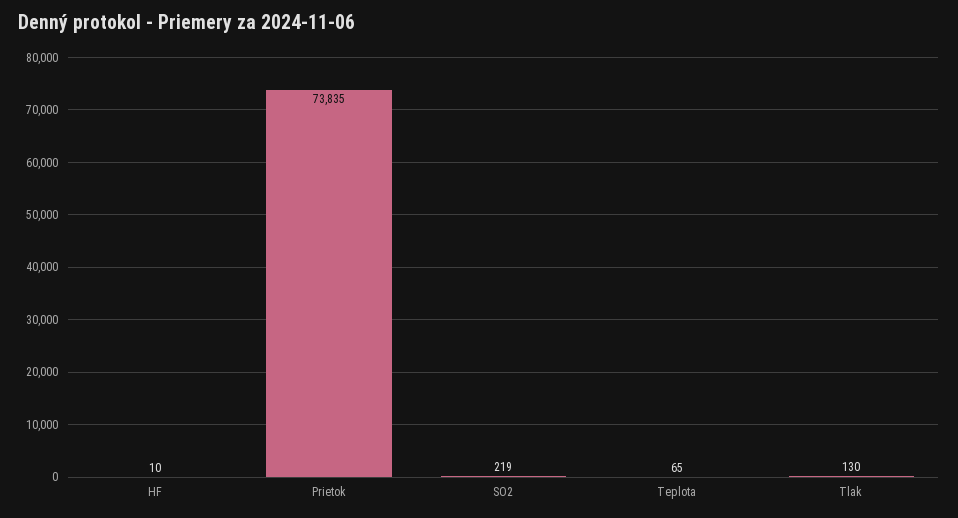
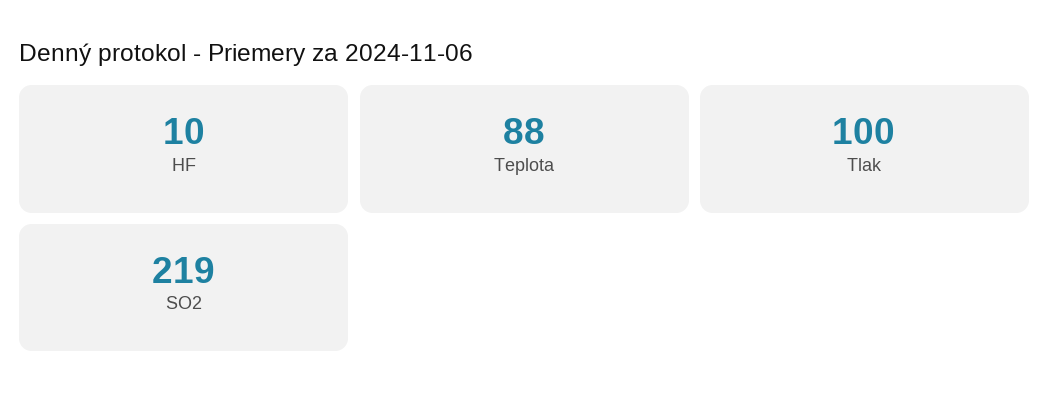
Prietok: 73835 -> none
Teplota: 65 -> 88
Tlak: 130 -> 100

